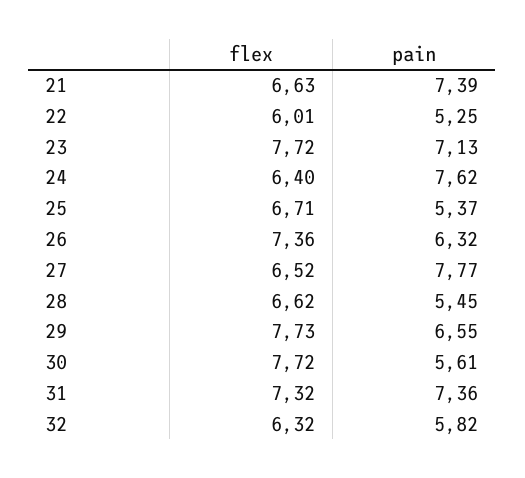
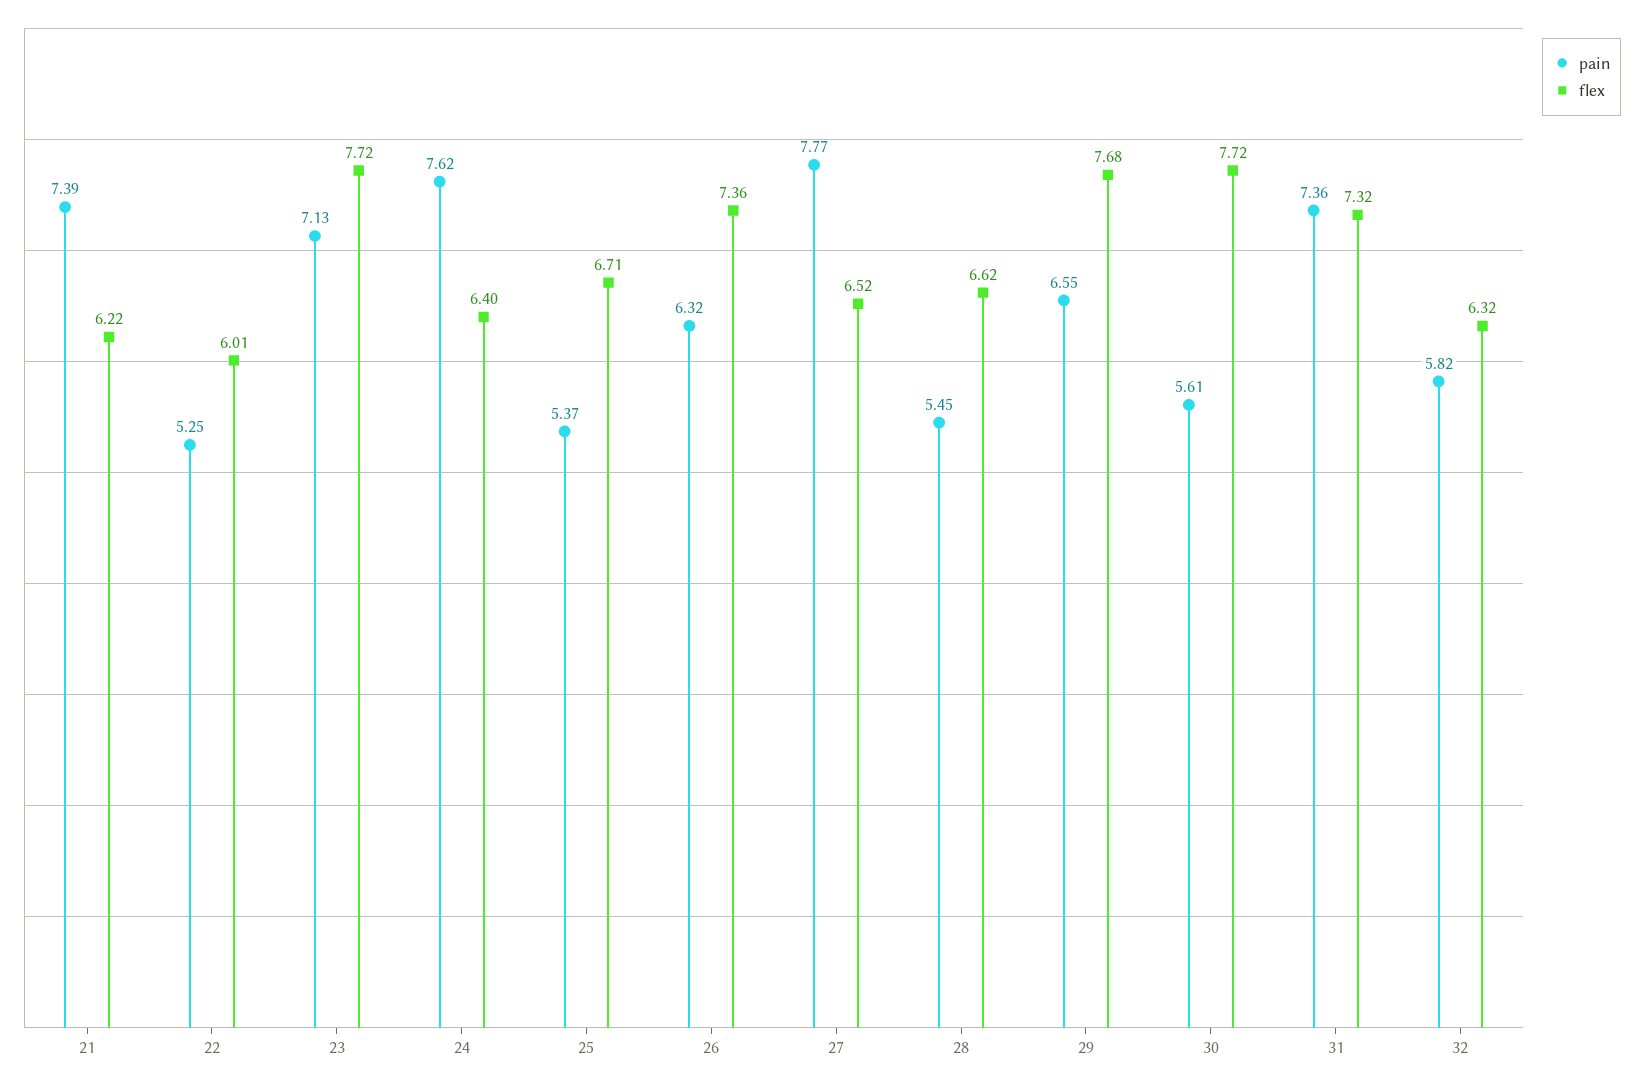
flex, 21: 6.63 -> 6.22
flex, 29: 7.73 -> 7.68

